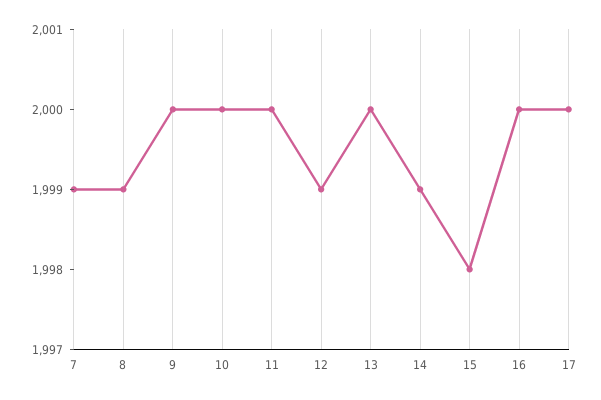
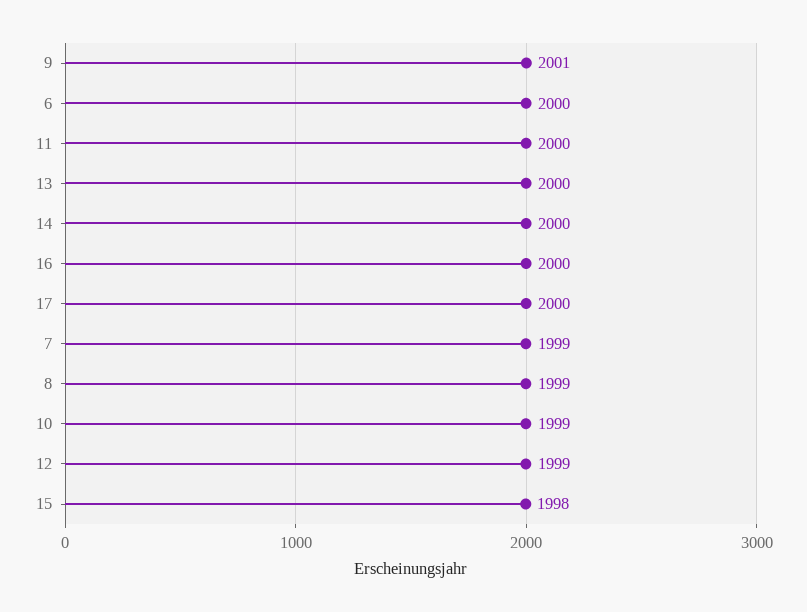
9: 2000 -> 2001
10: 2000 -> 1999
14: 1999 -> 2000
6: none -> 2000

